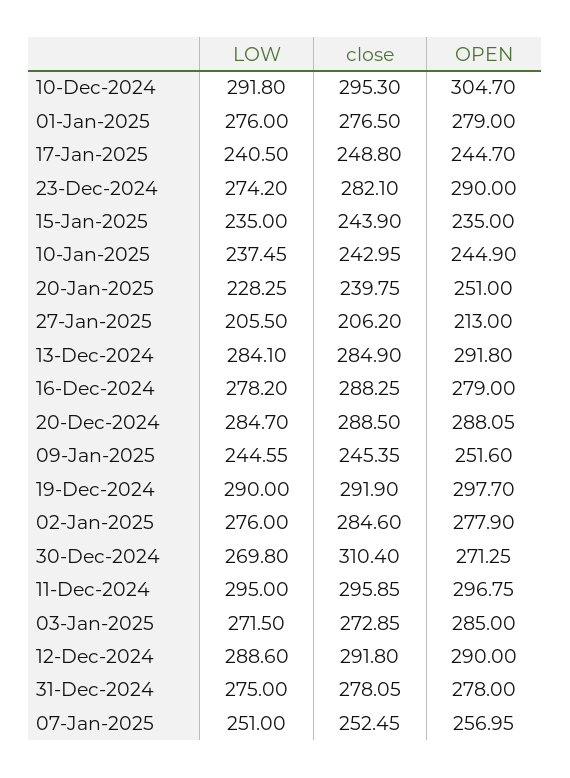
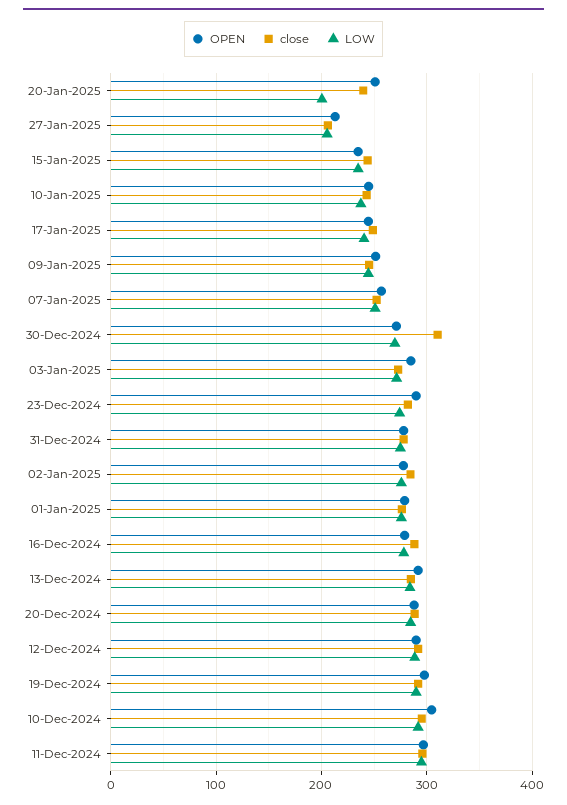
LOW, 20-Jan-2025: 228.25 -> 200

